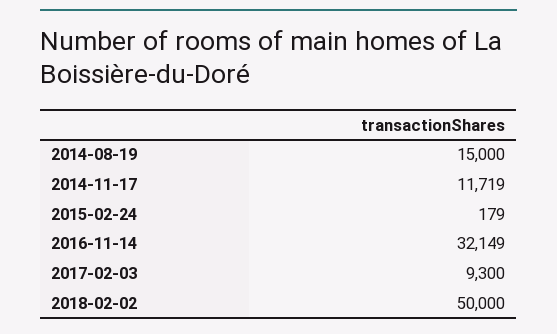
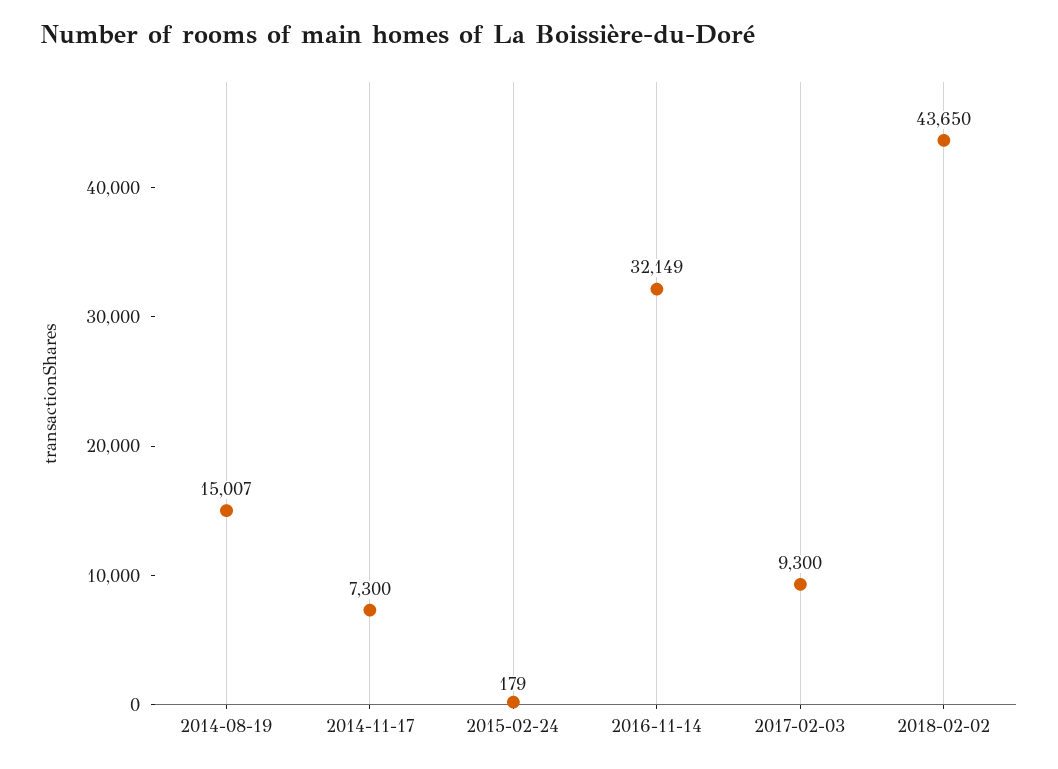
2014-08-19: 15000 -> 15007
2014-11-17: 11719 -> 7300
2018-02-02: 50000 -> 43650

